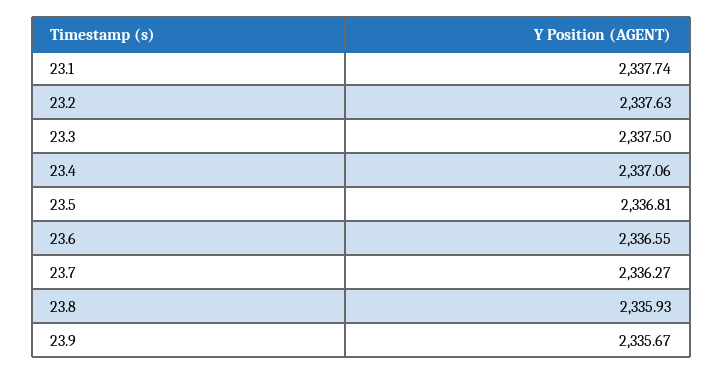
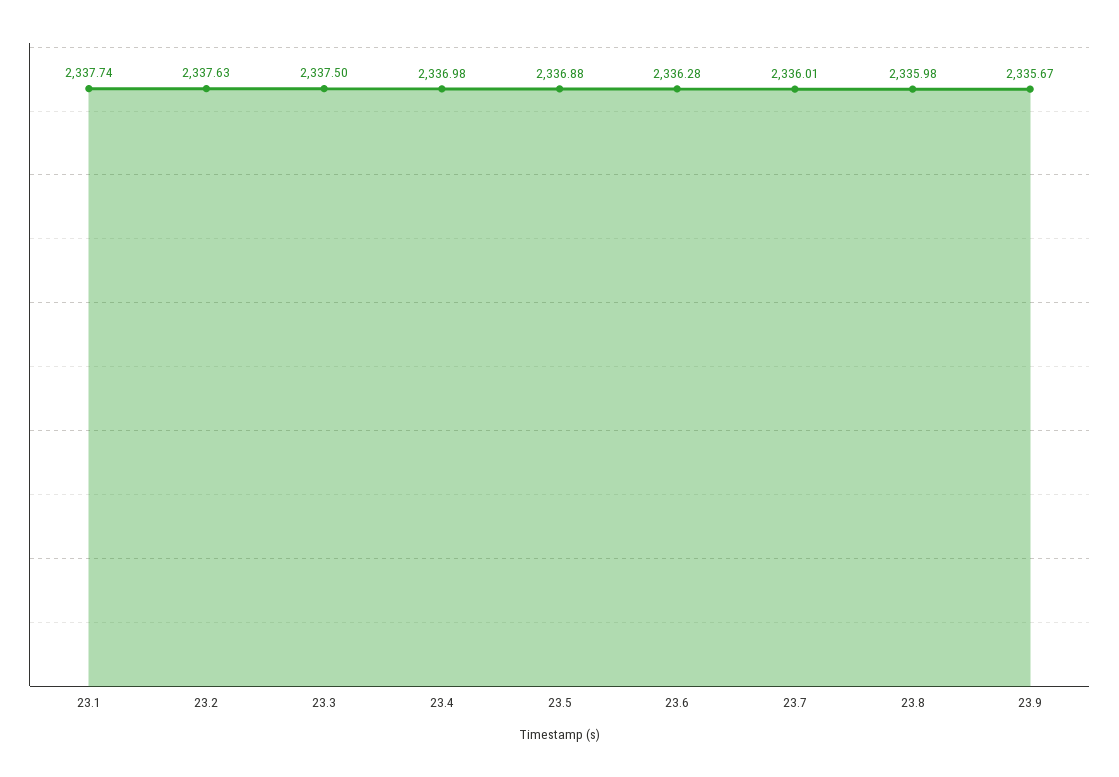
23.4: 2337.06 -> 2336.98
23.5: 2336.81 -> 2336.88
23.6: 2336.55 -> 2336.28
23.7: 2336.27 -> 2336.01
23.8: 2335.93 -> 2335.98

